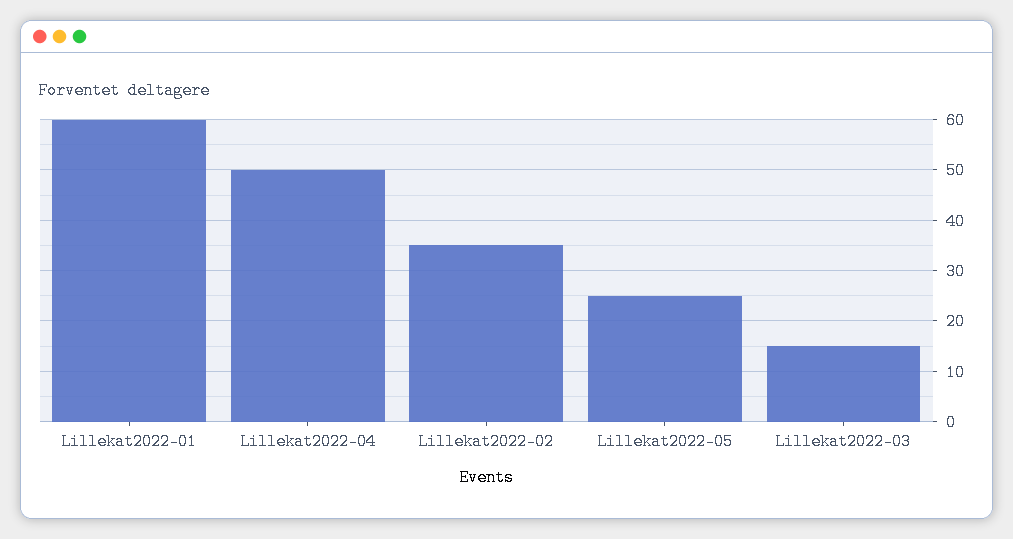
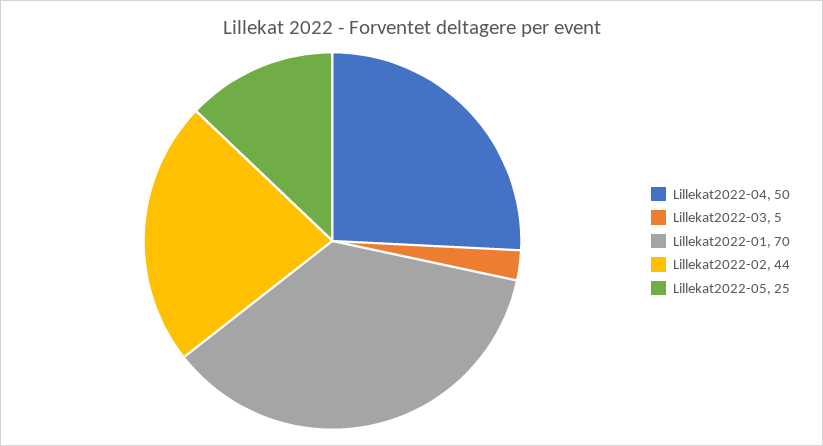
Lillekat2022-01: 60 -> 70
Lillekat2022-02: 35 -> 44
Lillekat2022-03: 15 -> 5

